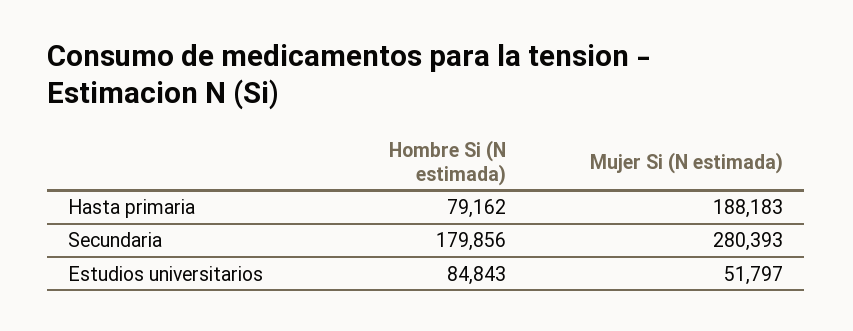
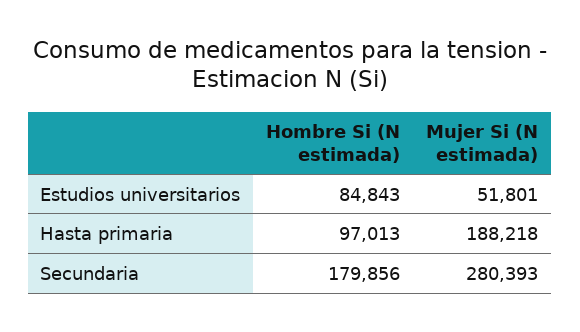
Hombre Si (N estimada), Hasta primaria: 79162 -> 97013
Mujer Si (N estimada), Hasta primaria: 188183 -> 188218
Mujer Si (N estimada), Estudios universitarios: 51797 -> 51801

